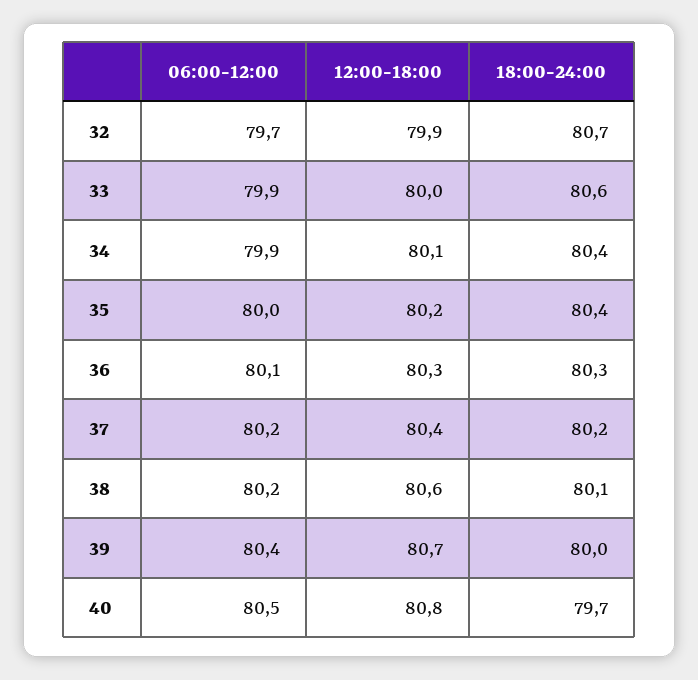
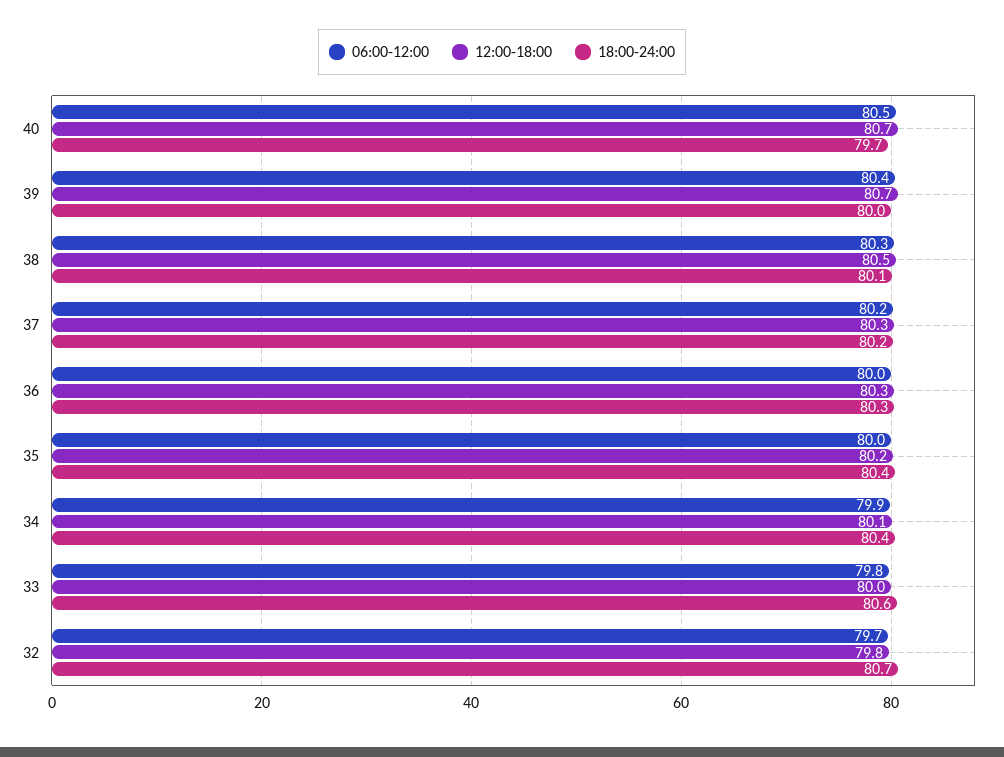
12:00-18:00, 32: 79.9 -> 79.8
06:00-12:00, 33: 79.9 -> 79.8
06:00-12:00, 36: 80.1 -> 80
12:00-18:00, 37: 80.4 -> 80.3
06:00-12:00, 38: 80.2 -> 80.3
12:00-18:00, 38: 80.6 -> 80.5
12:00-18:00, 40: 80.8 -> 80.7

